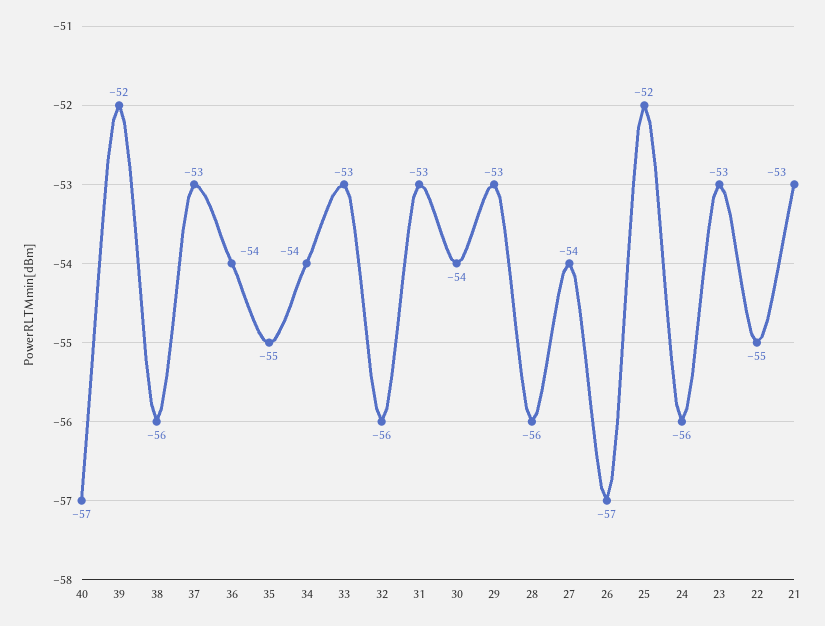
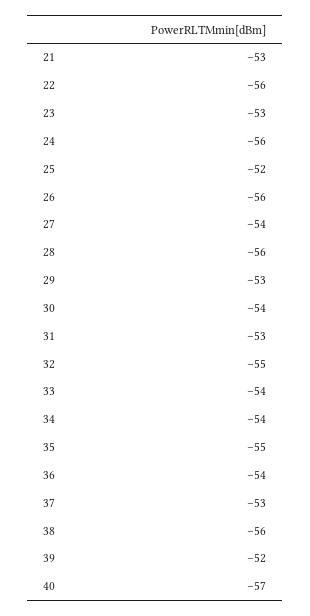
33: -53 -> -54
32: -56 -> -55
26: -57 -> -56
22: -55 -> -56

